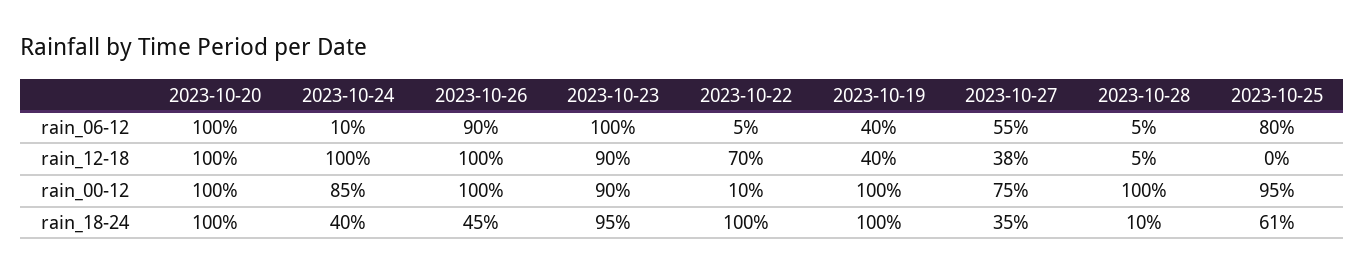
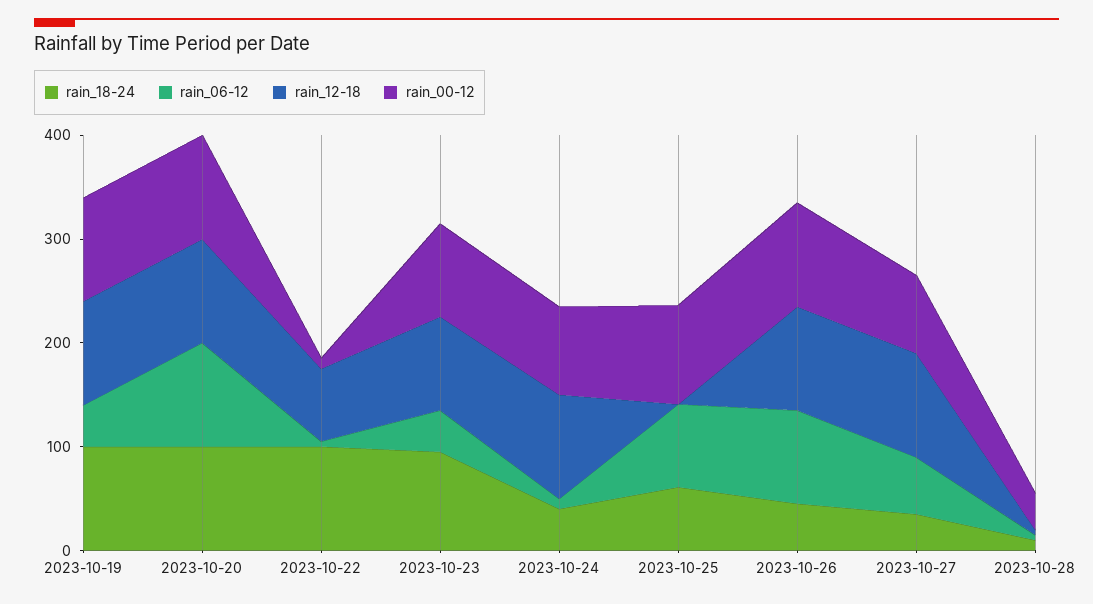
rain_06-12, 2023-10-23: 100 -> 40
rain_12-18, 2023-10-19: 40 -> 100
rain_12-18, 2023-10-27: 38 -> 100
rain_00-12, 2023-10-28: 100 -> 40

